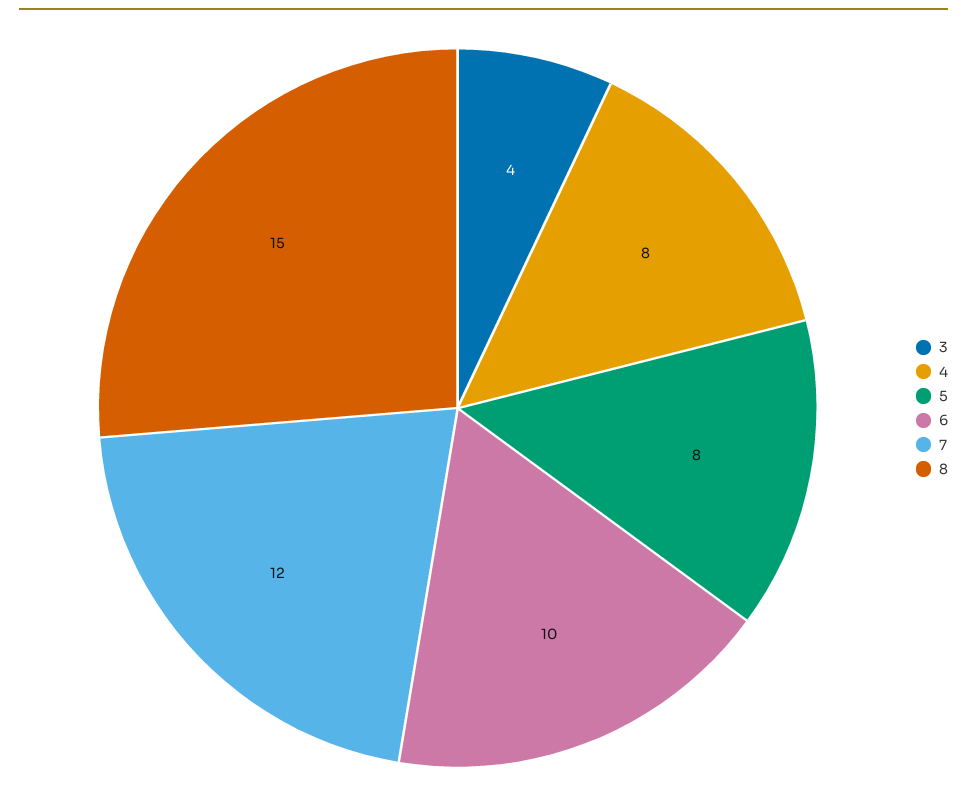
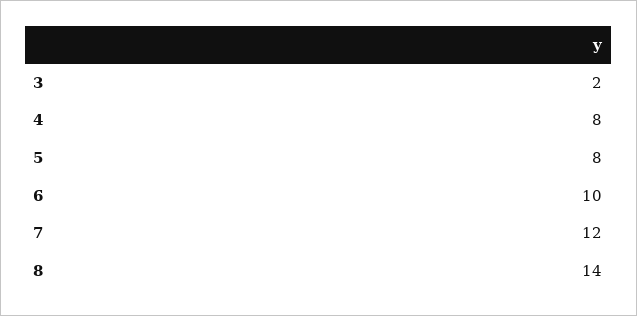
3: 4 -> 2
8: 15 -> 14

